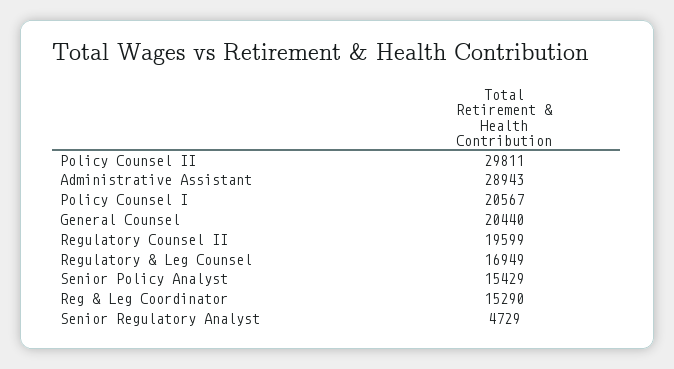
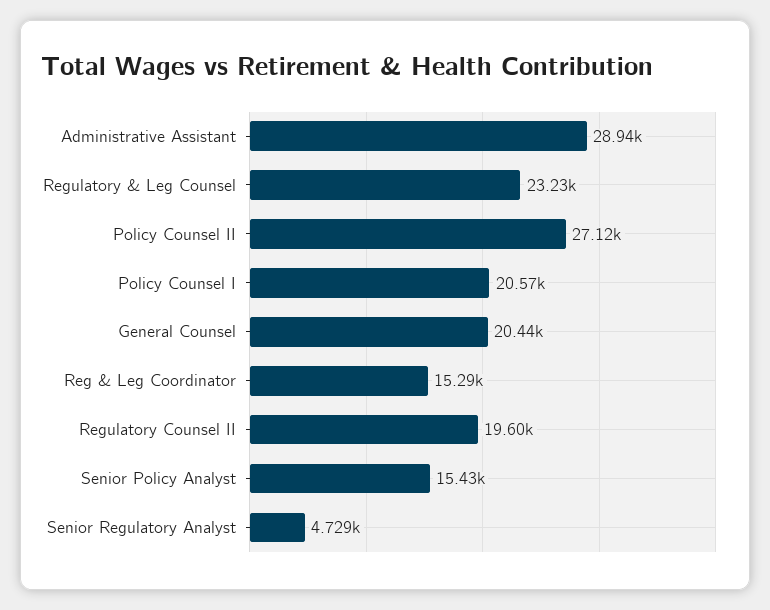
Policy Counsel II: 29811 -> 27120
Regulatory & Leg Counsel: 16949 -> 23230

